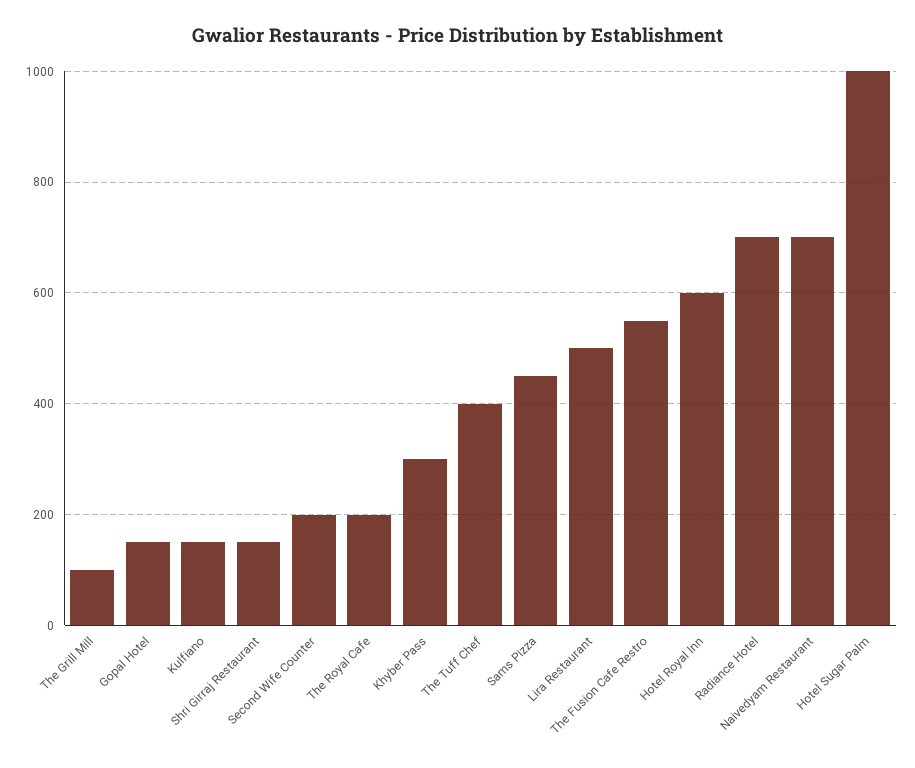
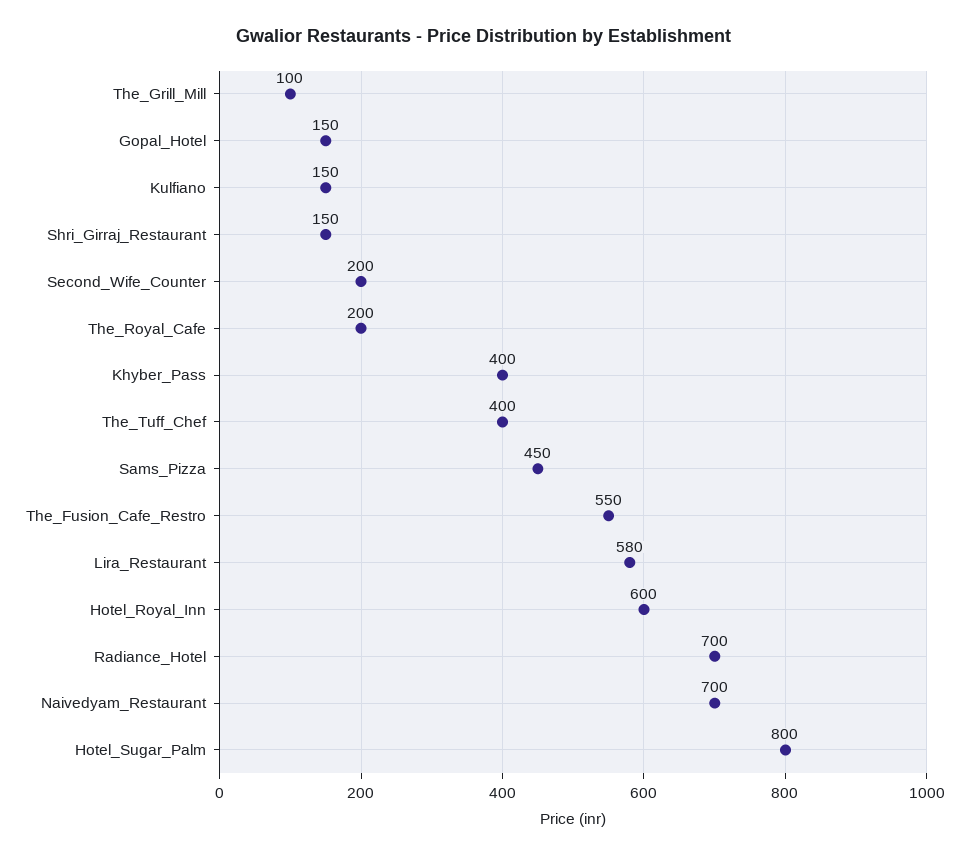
Khyber Pass: 300 -> 400
Lira Restaurant: 500 -> 580
Hotel Sugar Palm: 1000 -> 800

